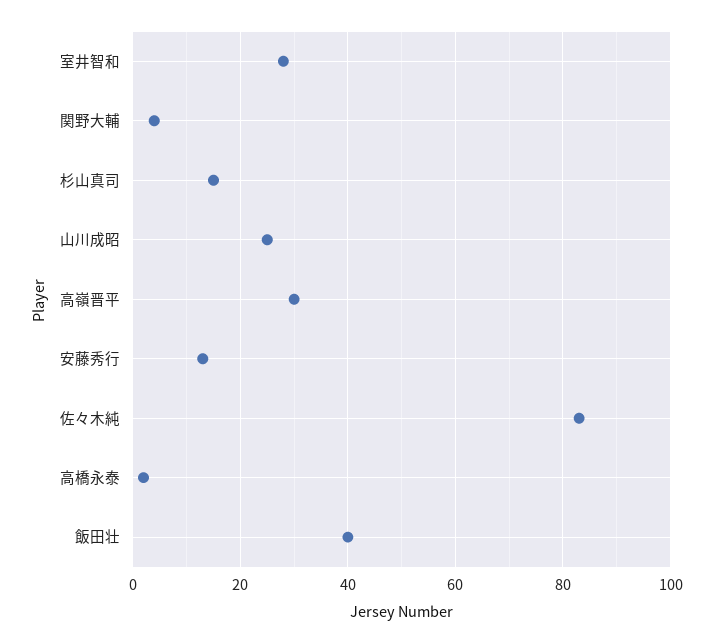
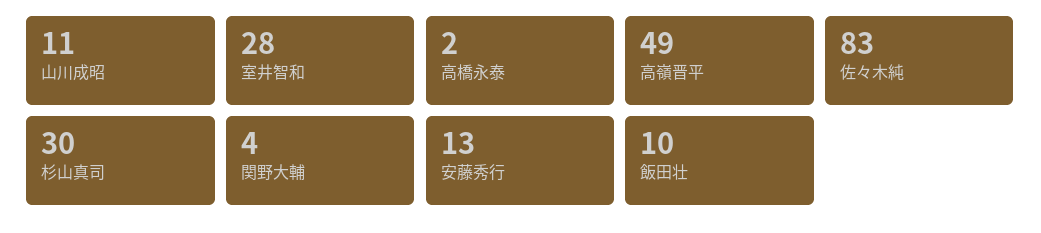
杉山真司: 15 -> 30
山川成昭: 25 -> 11
高嶺晋平: 30 -> 49
飯田壮: 40 -> 10

